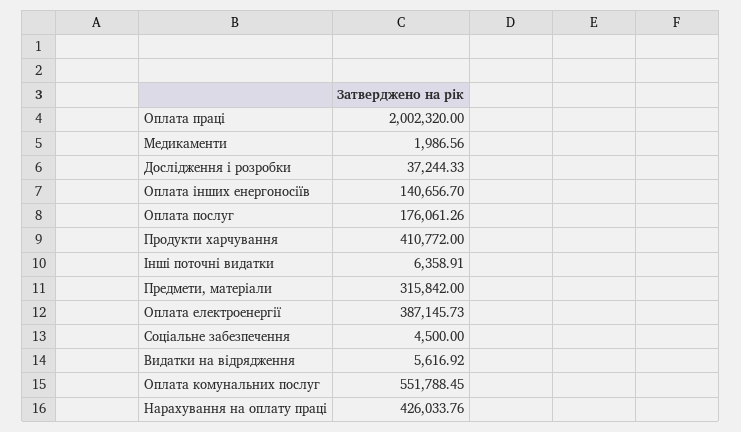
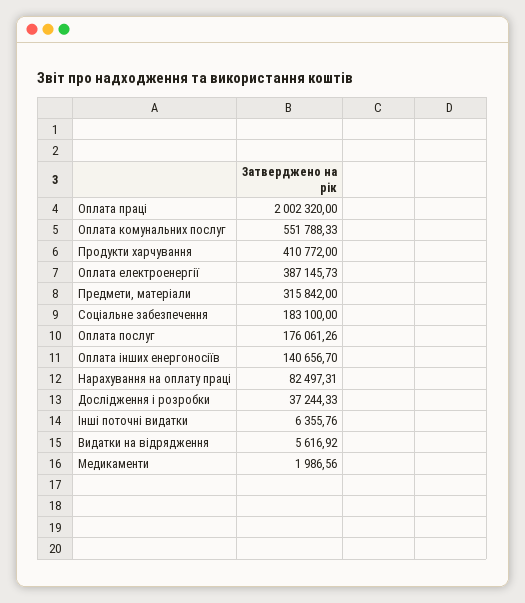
Інші поточні видатки: 6358.91 -> 6355.76
Соціальне забезпечення: 4500 -> 183100
Оплата комунальних послуг: 551788.45 -> 551788.33
Нарахування на оплату праці: 426033.76 -> 82497.31

